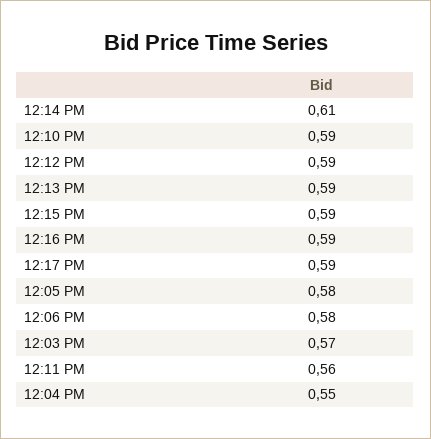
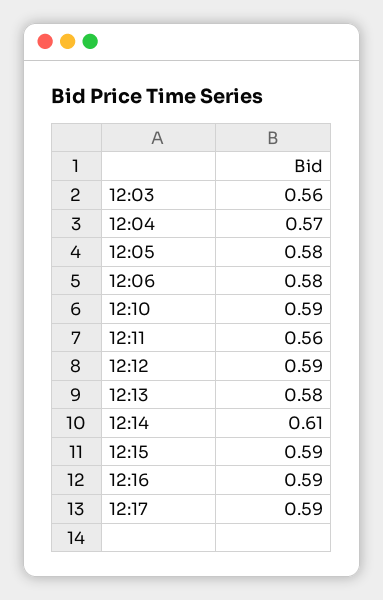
12:13 PM: 0.59 -> 0.58
12:03 PM: 0.57 -> 0.56
12:04 PM: 0.55 -> 0.57

